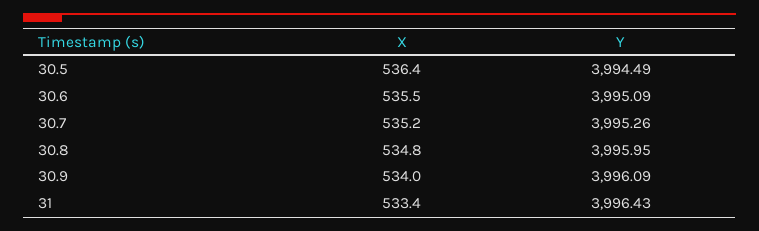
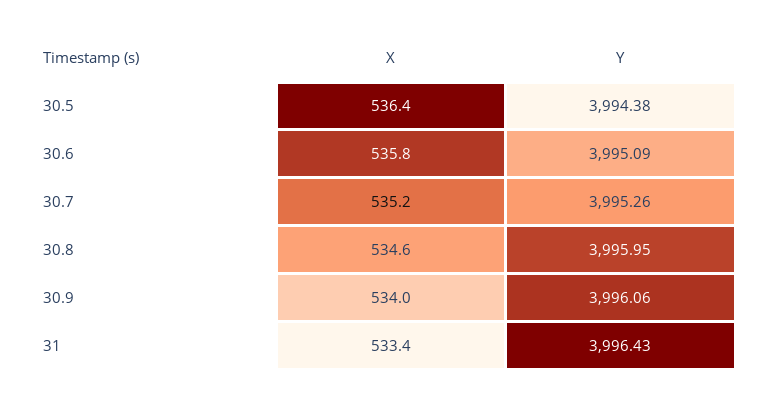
Y, 30.5: 3994.49 -> 3994.38
X, 30.6: 535.5 -> 535.8
X, 30.8: 534.8 -> 534.6
Y, 30.9: 3996.09 -> 3996.06

